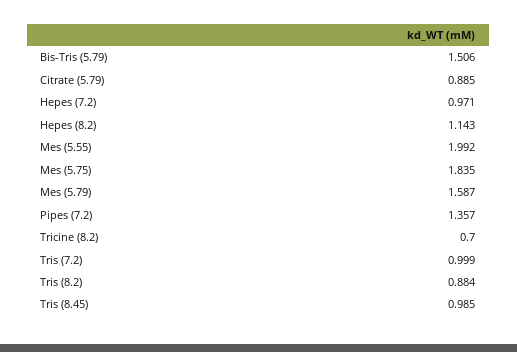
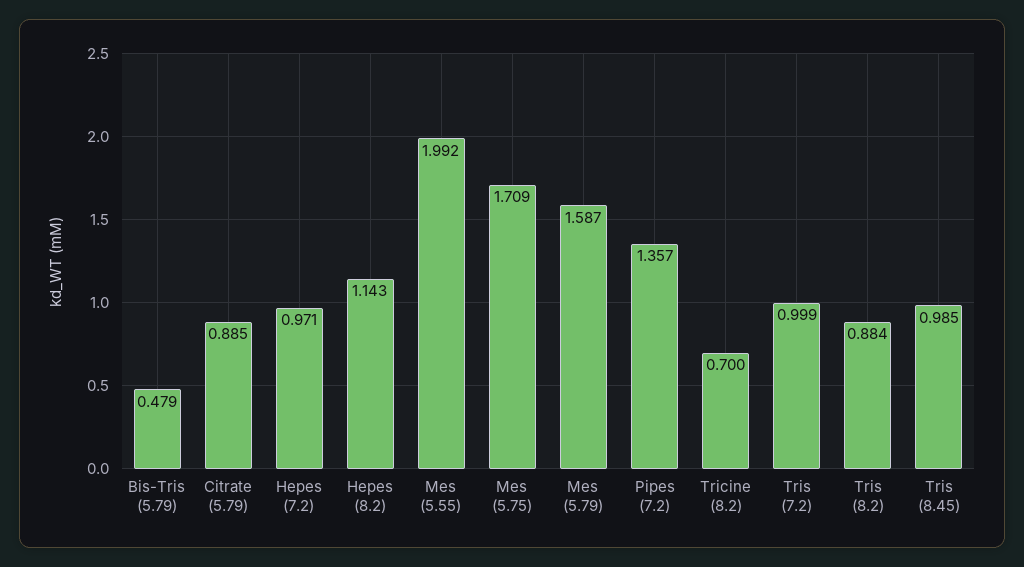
Bis-Tris (5.79): 1.506 -> 0.479
Mes (5.75): 1.835 -> 1.709

